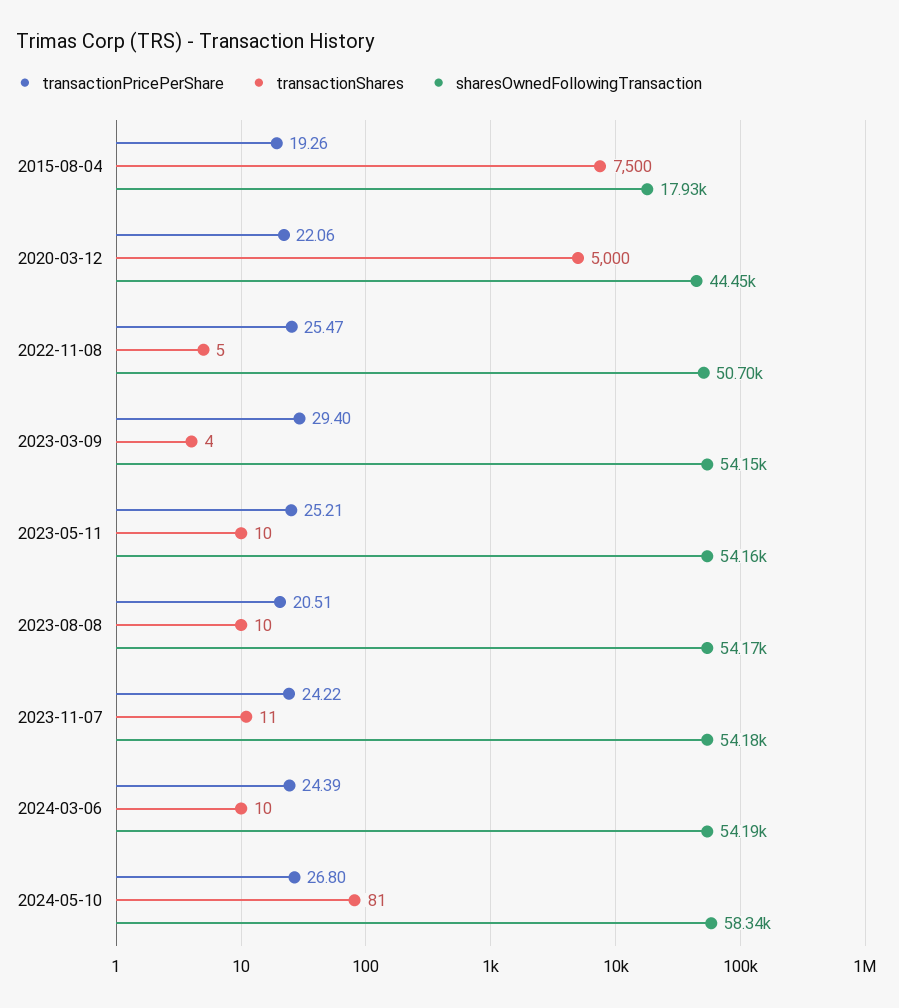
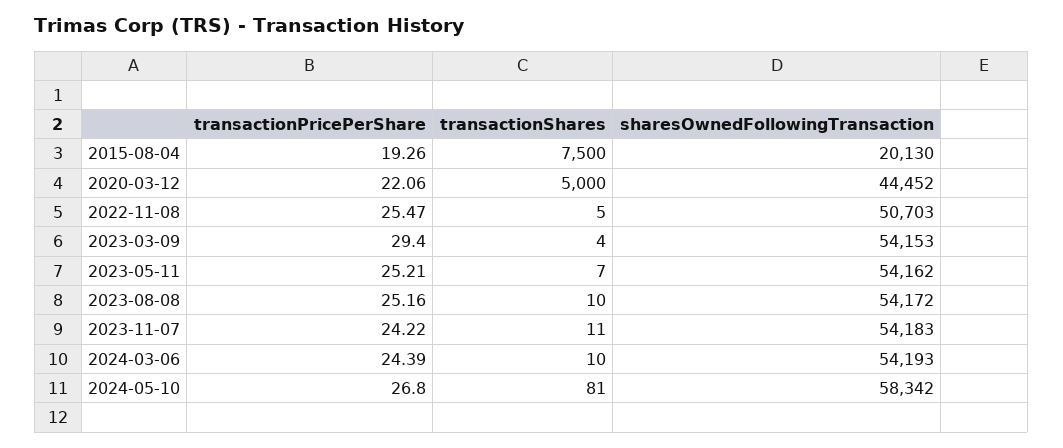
sharesOwnedFollowingTransaction, 2015-08-04: 17930 -> 20130
transactionShares, 2023-05-11: 10 -> 7
transactionPricePerShare, 2023-08-08: 20.51 -> 25.16

